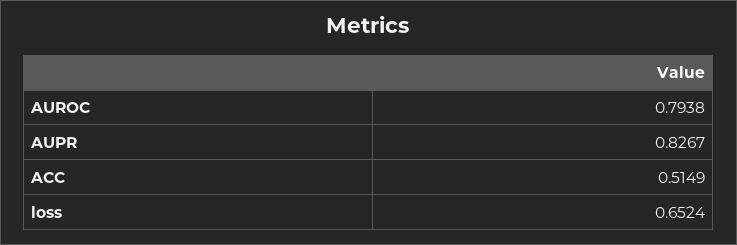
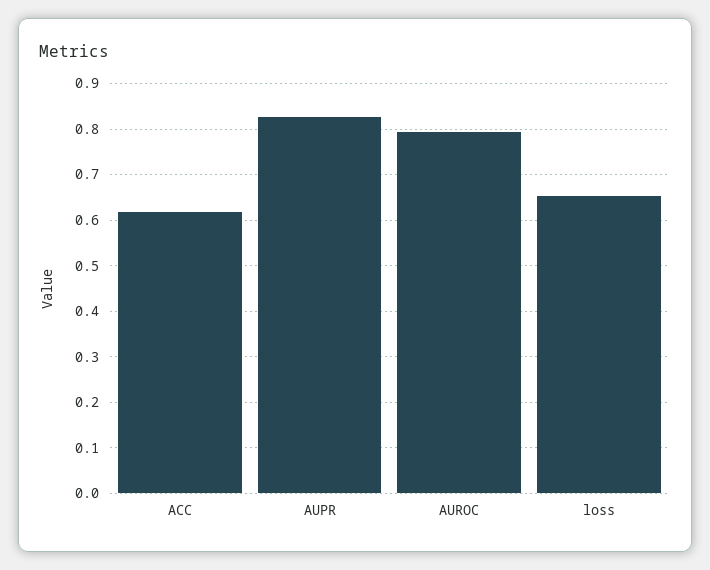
ACC: 0.5149 -> 0.62

